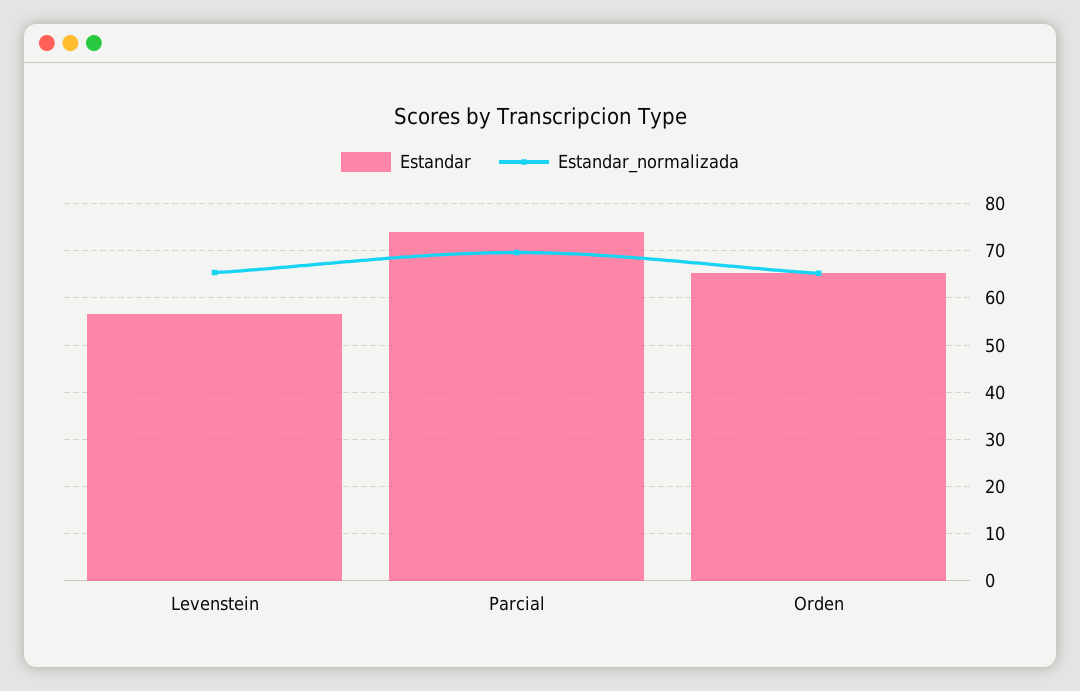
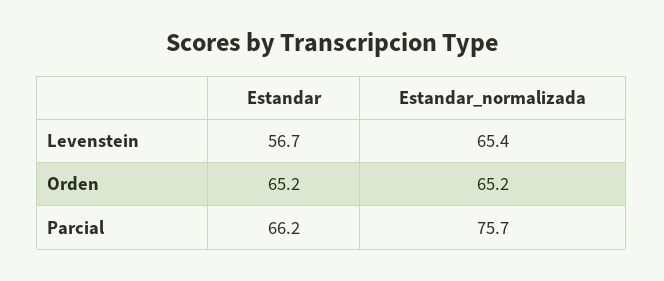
Estandar, Parcial: 74 -> 66.2
Estandar_normalizada, Parcial: 70 -> 75.7

